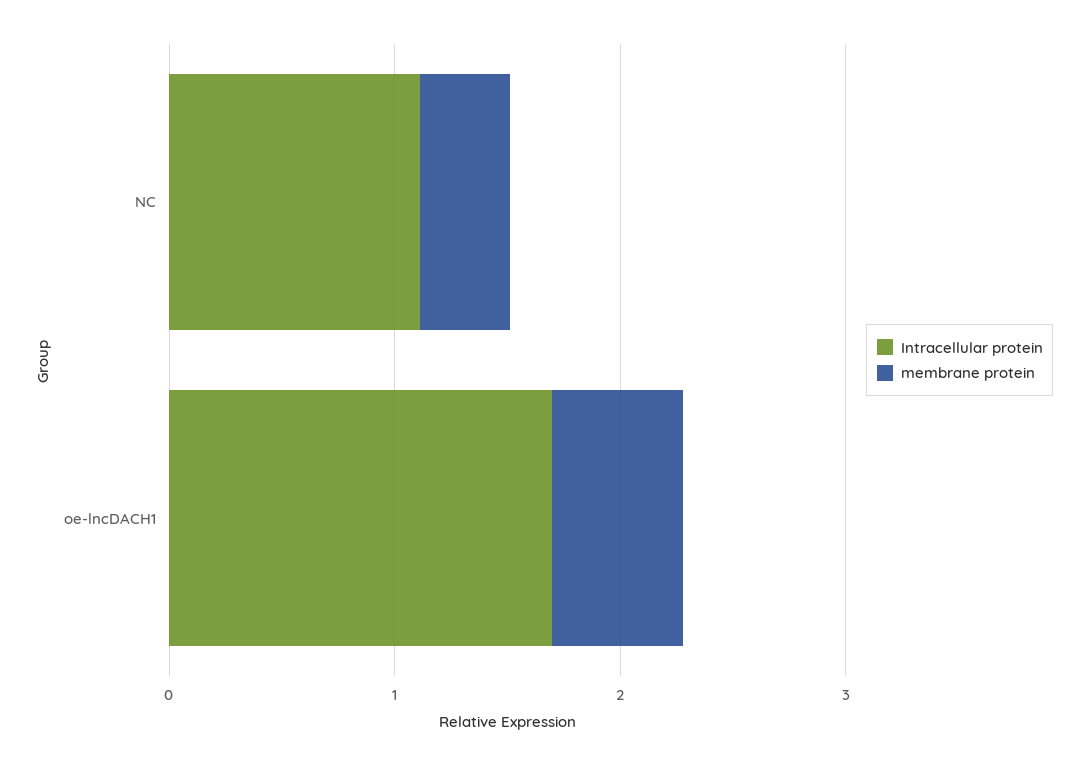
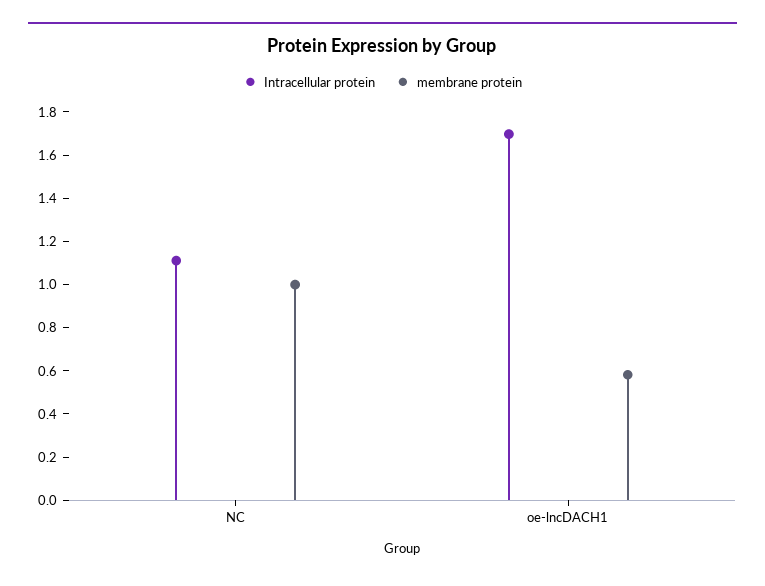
membrane protein, NC: 0.4 -> 1

